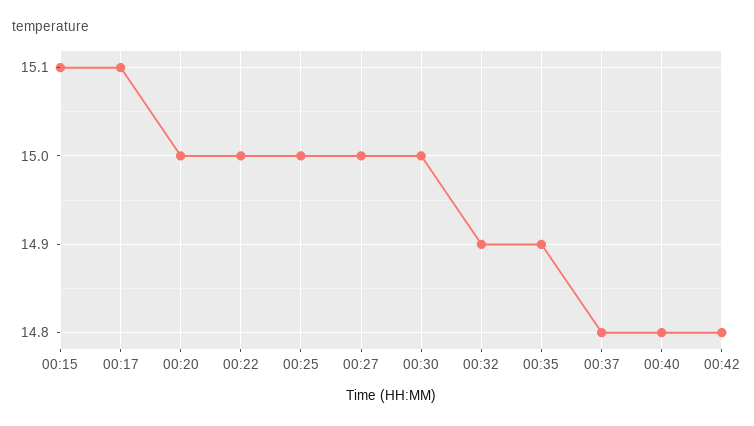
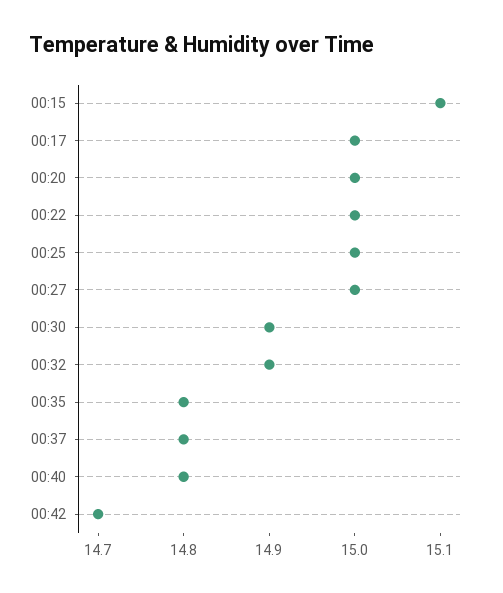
00:17: 15.1 -> 15
00:30: 15 -> 14.9
00:35: 14.9 -> 14.8
00:42: 14.8 -> 14.7

